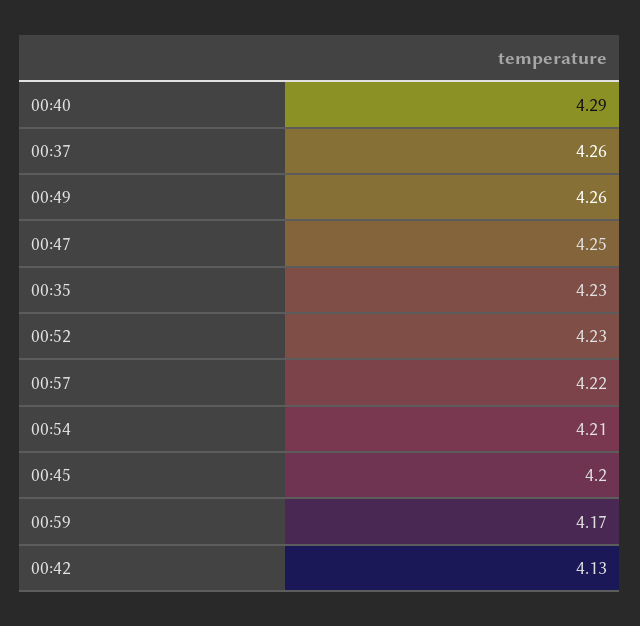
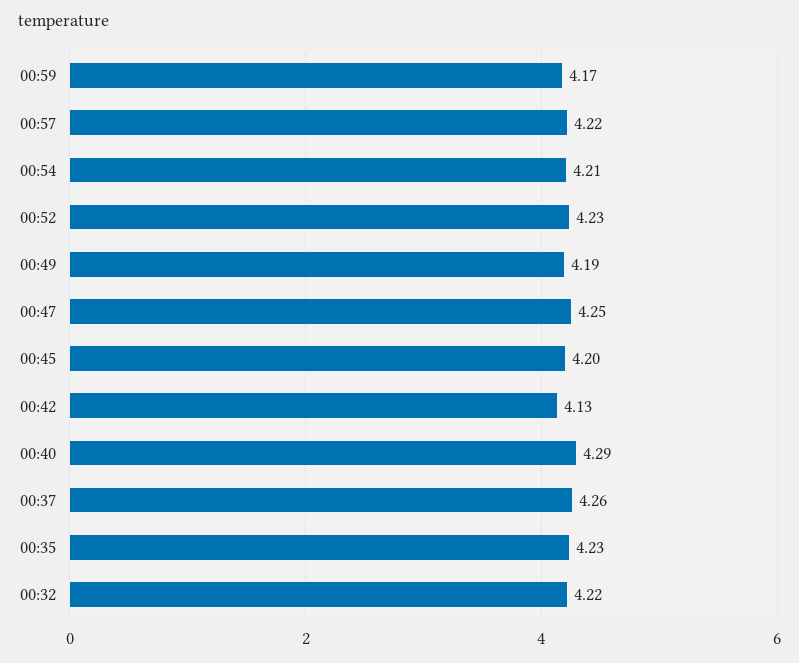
00:49: 4.26 -> 4.19
00:32: none -> 4.22

